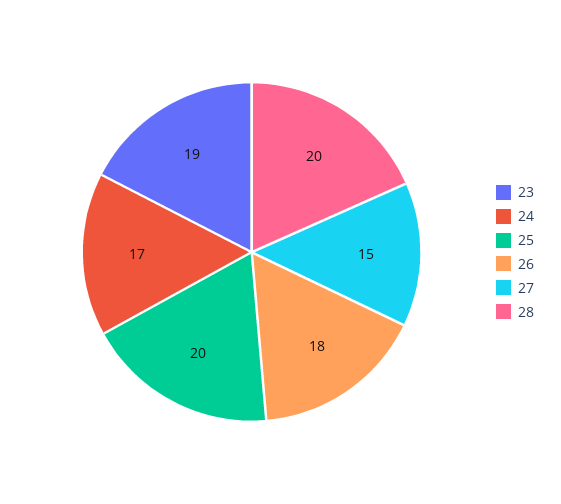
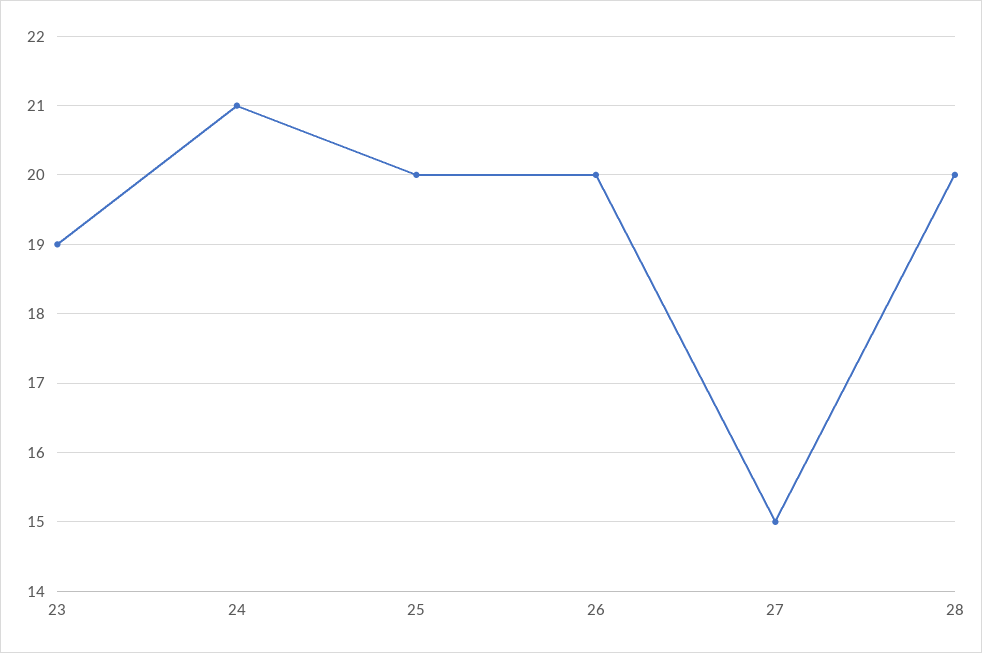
24: 17 -> 21
26: 18 -> 20

